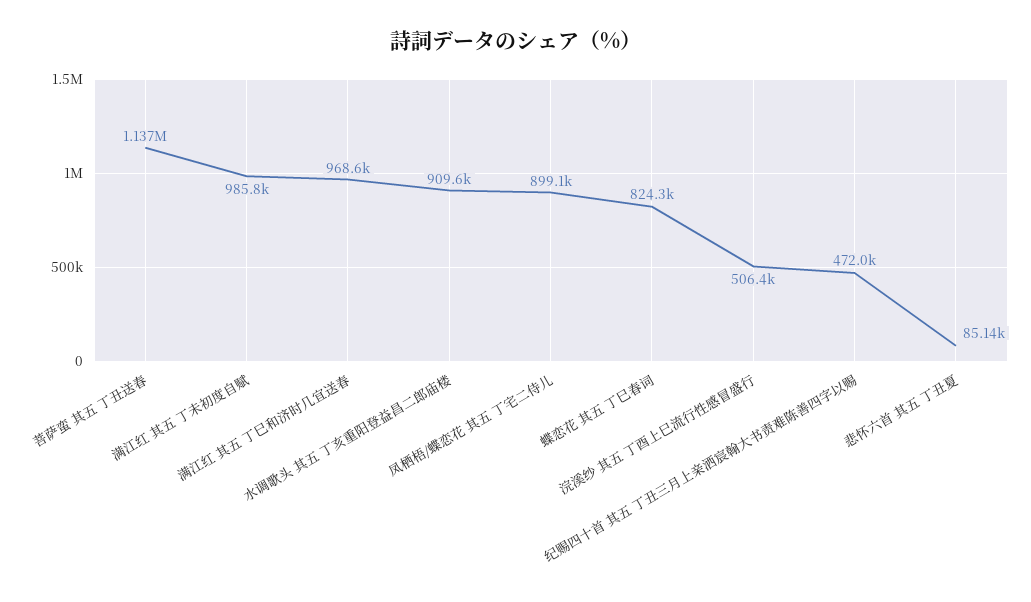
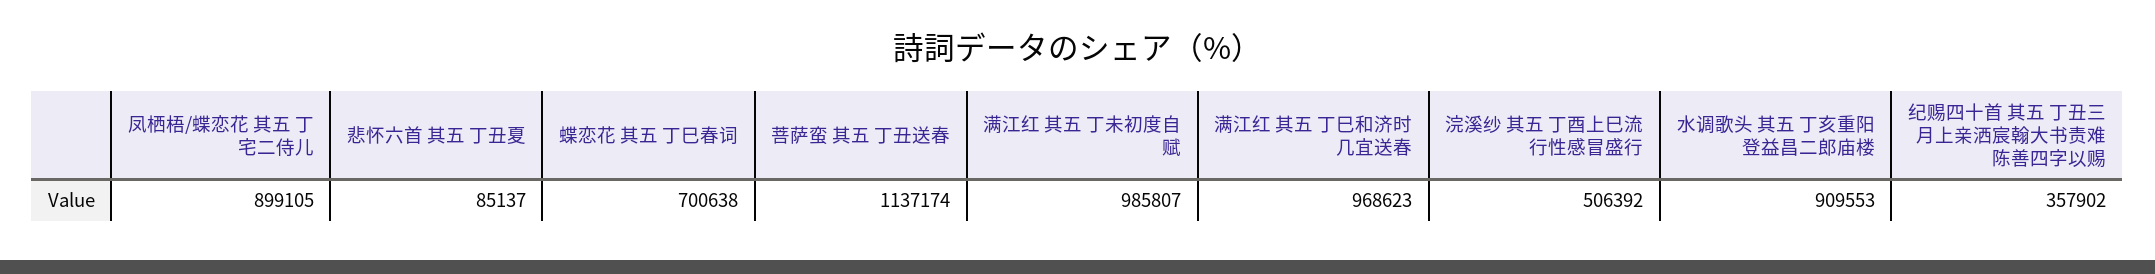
蝶恋花 其五 丁巳春词: 824300 -> 700638
纪赐四十首 其五 丁丑三月上亲洒宸翰大书责难陈善四字以赐: 472000 -> 357902

